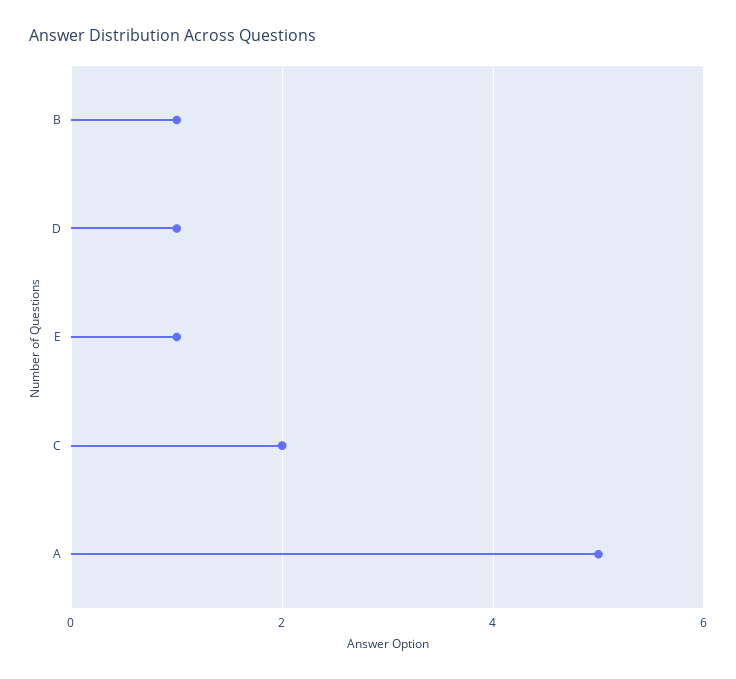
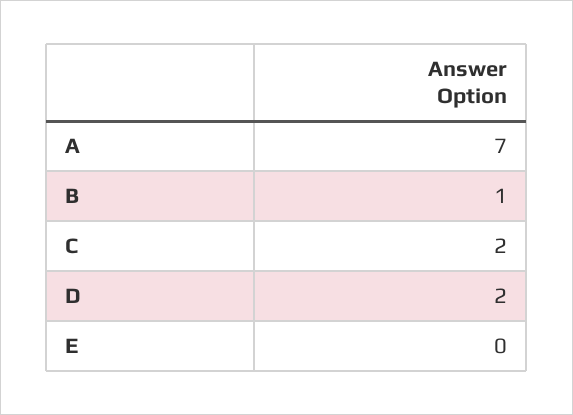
D: 1 -> 2
E: 1 -> 0
A: 5 -> 7

